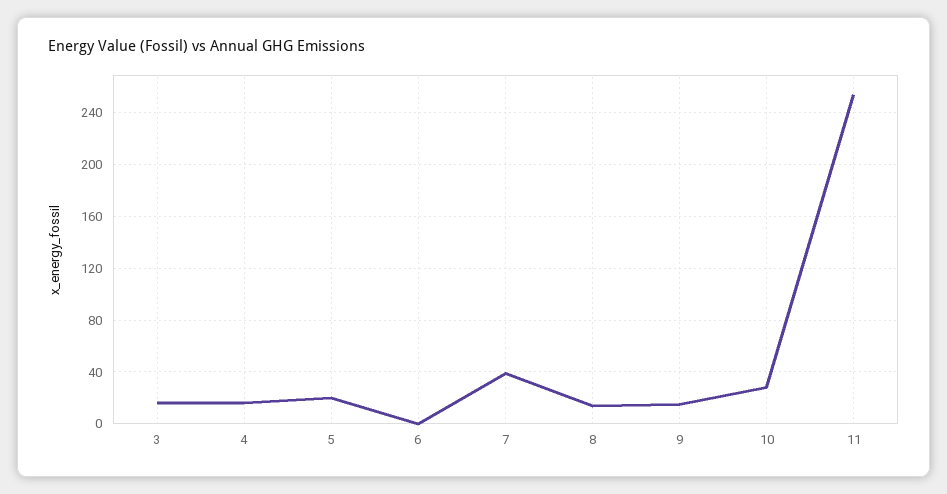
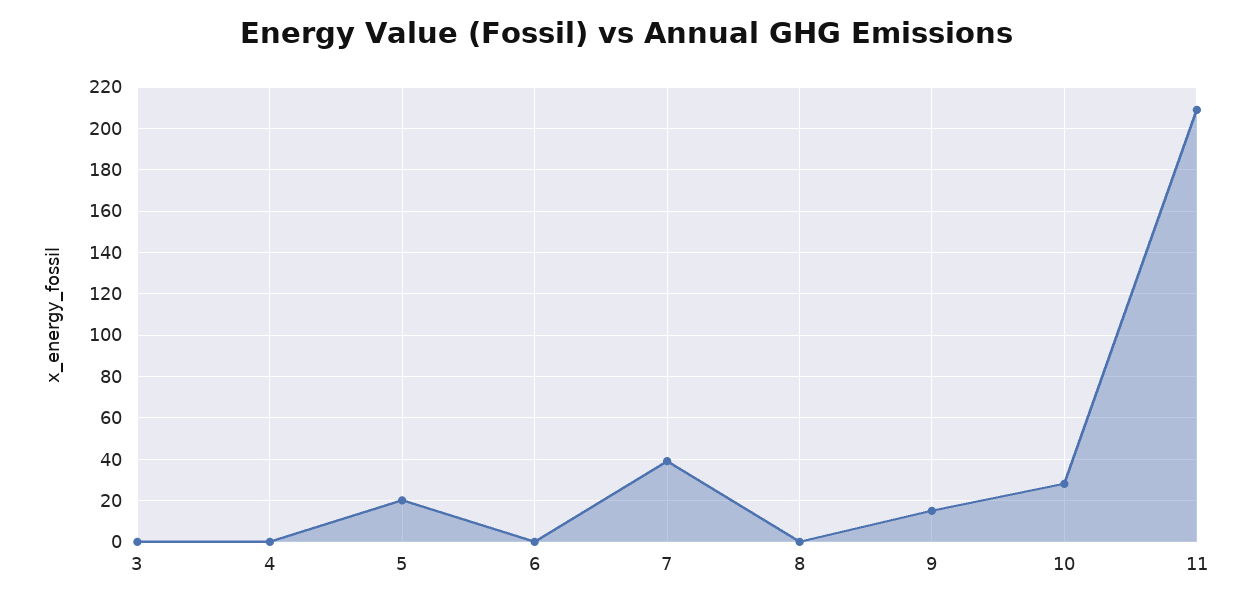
3: 15 -> 0
4: 15 -> 0
8: 15 -> 0
11: 255 -> 210

